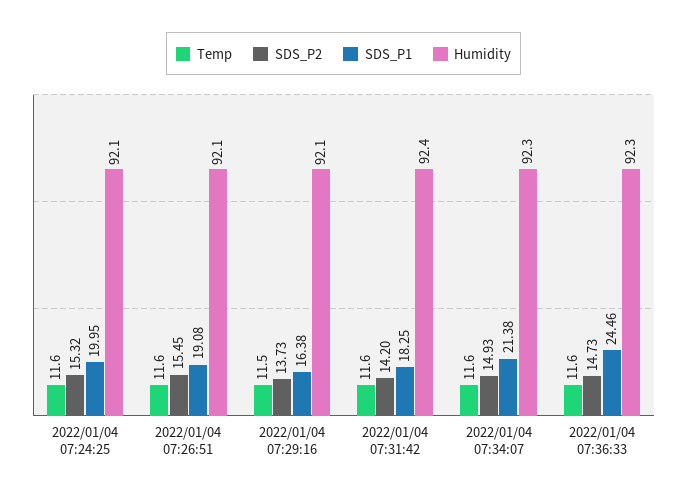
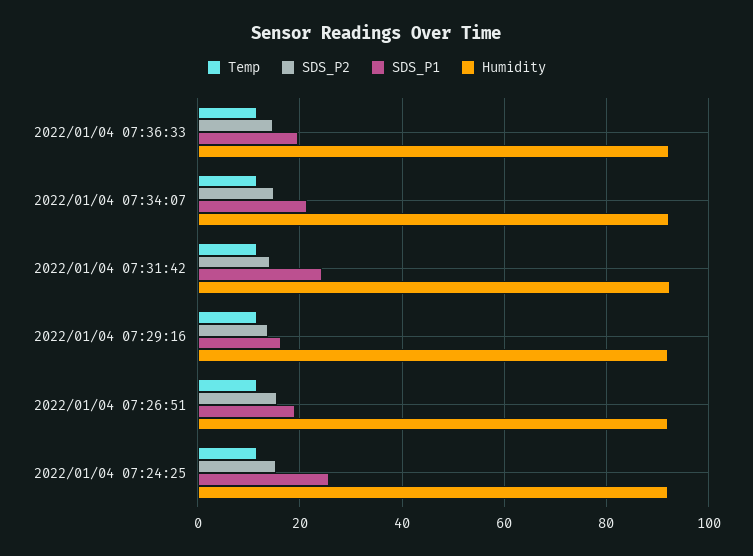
SDS_P1, 2022/01/04 07:24:25: 19.95 -> 26
SDS_P1, 2022/01/04 07:31:42: 18.25 -> 24
SDS_P1, 2022/01/04 07:36:33: 24.46 -> 20

